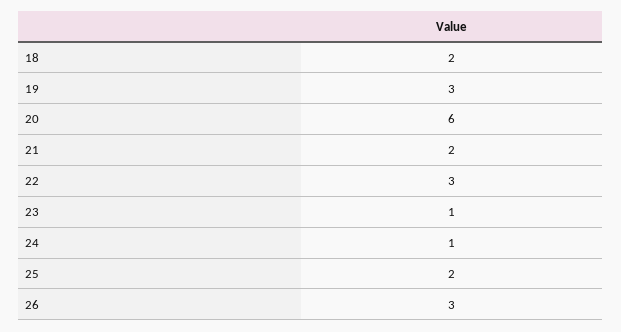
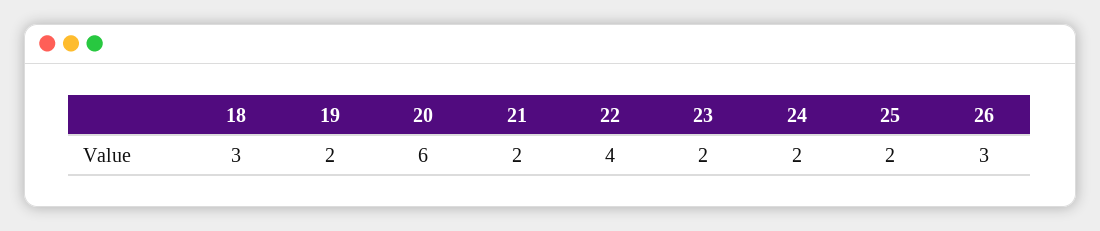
18: 2 -> 3
19: 3 -> 2
22: 3 -> 4
23: 1 -> 2
24: 1 -> 2

